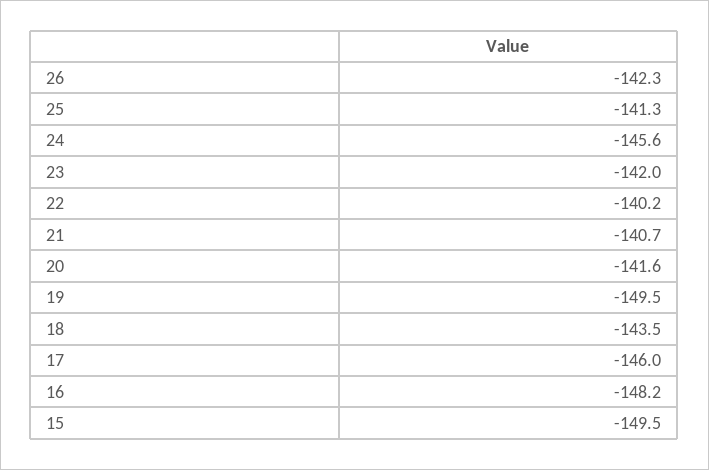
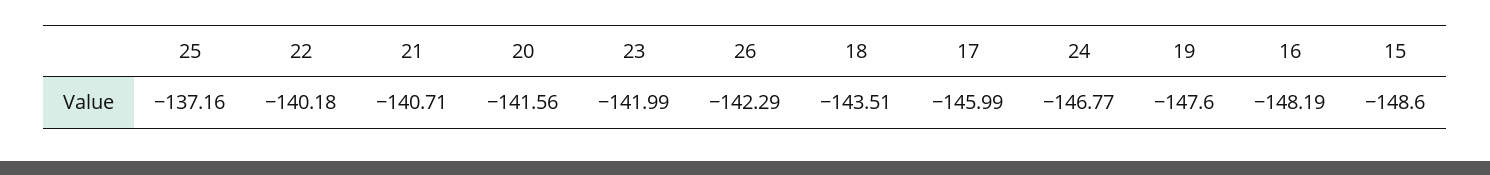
25: -141.3 -> -137.16
24: -145.6 -> -146.77
19: -149.5 -> -147.6
15: -149.5 -> -148.6

